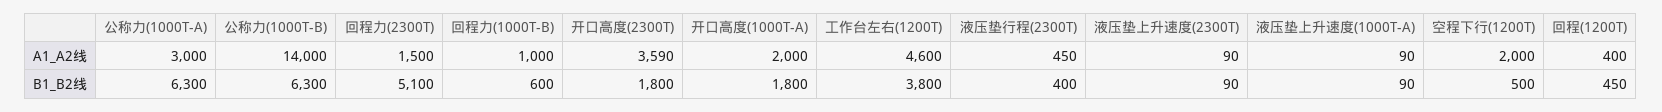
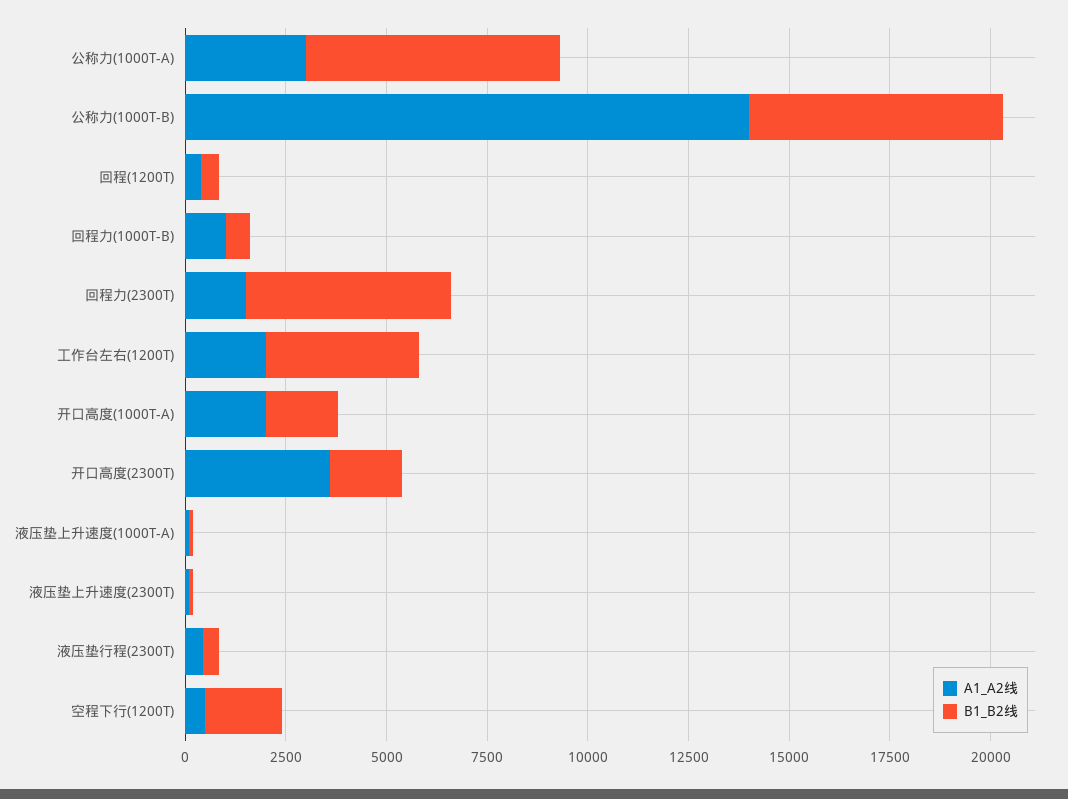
A1_A2线, 工作台左右(1200T): 4600 -> 2000
A1_A2线, 空程下行(1200T): 2000 -> 500
B1_B2线, 空程下行(1200T): 500 -> 2000

